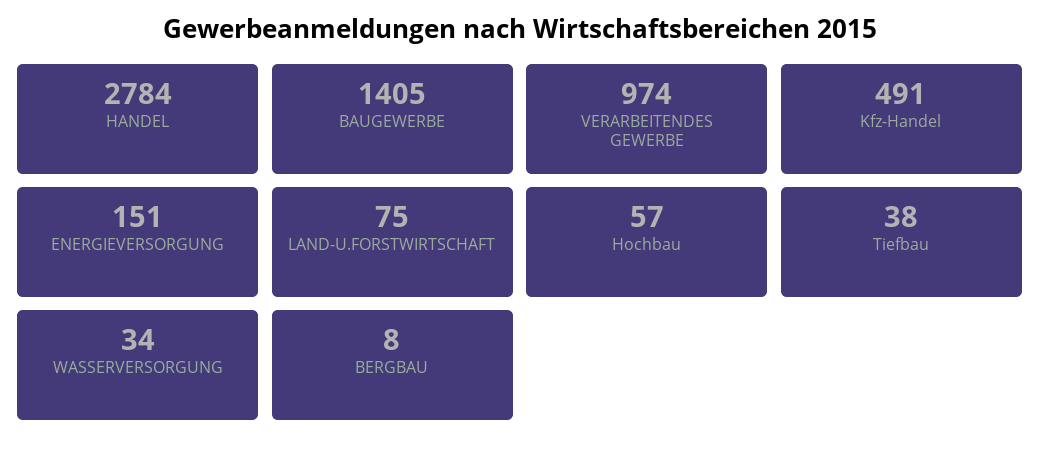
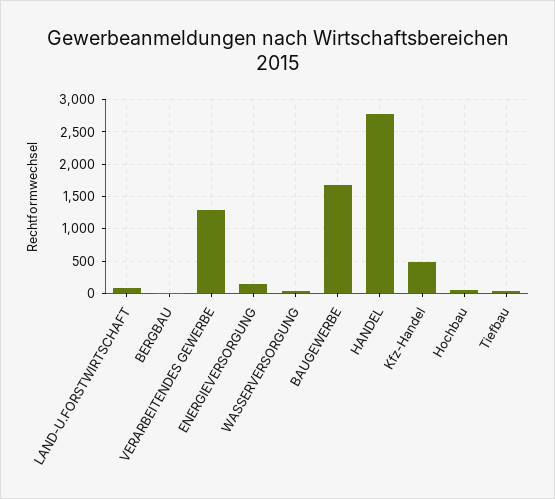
BAUGEWERBE: 1405 -> 1700
VERARBEITENDES GEWERBE: 974 -> 1300

